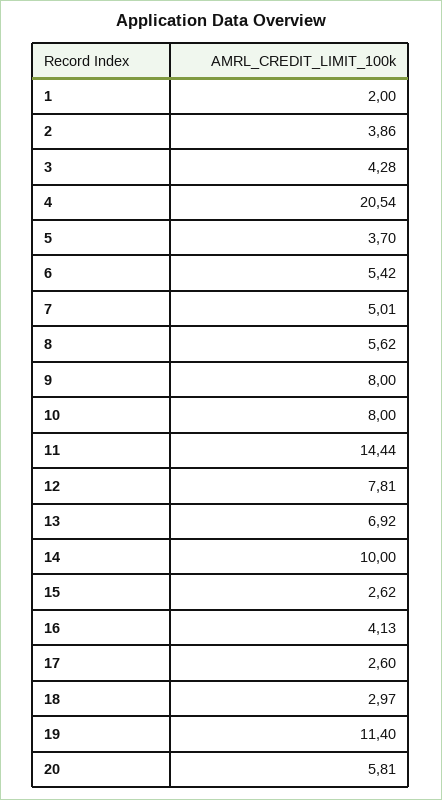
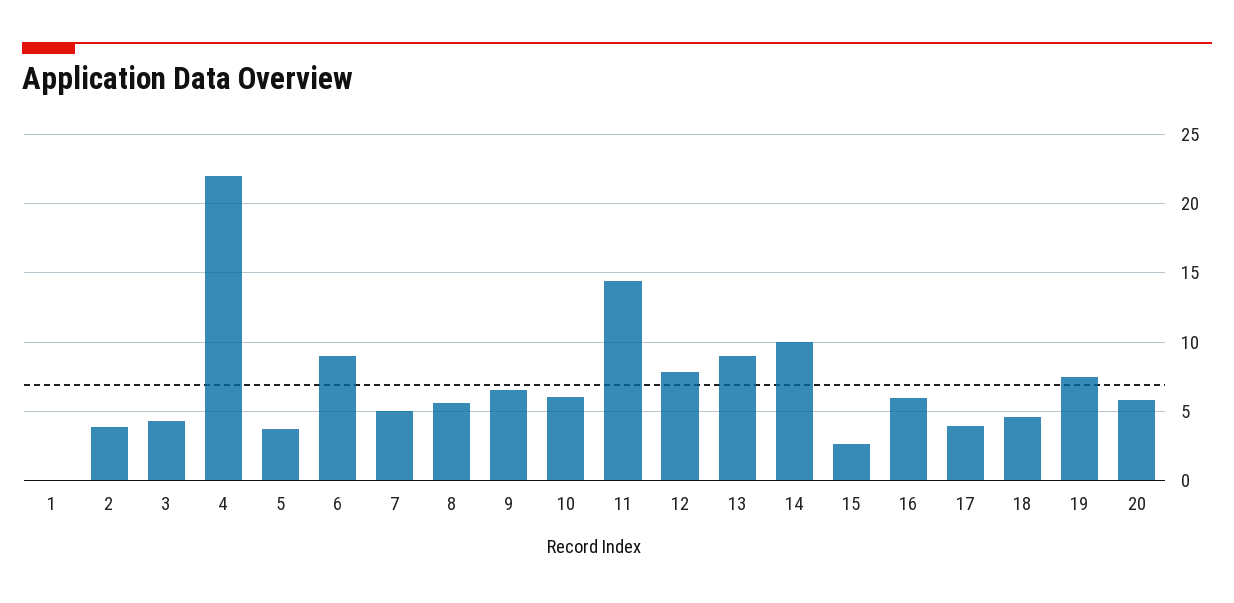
1: 2 -> 0
4: 20.54 -> 22
6: 5.42 -> 9
9: 8 -> 6.5
10: 8 -> 6
13: 6.92 -> 9
16: 4.13 -> 6
17: 2.6 -> 4
18: 2.97 -> 4.5
19: 11.4 -> 7.5

